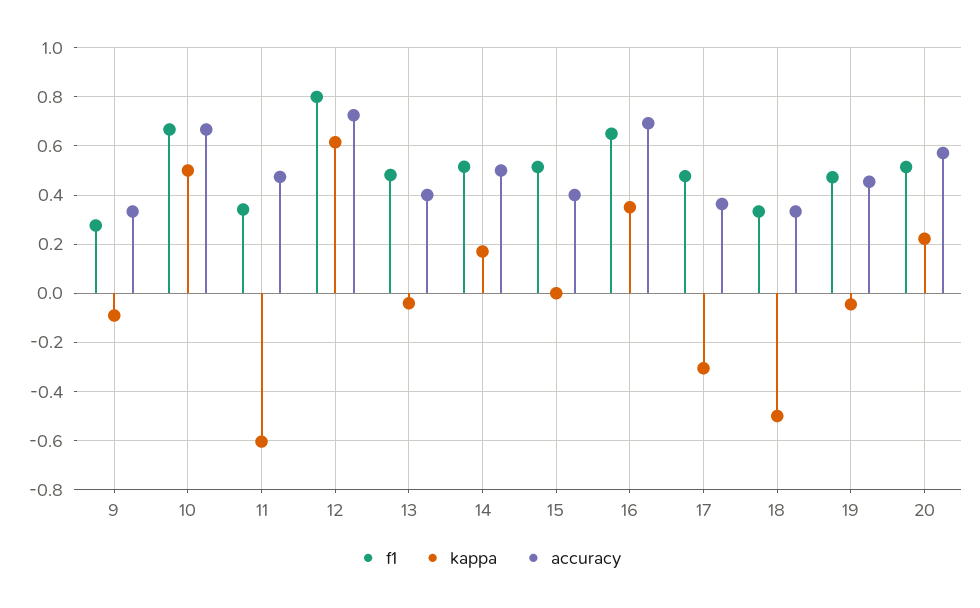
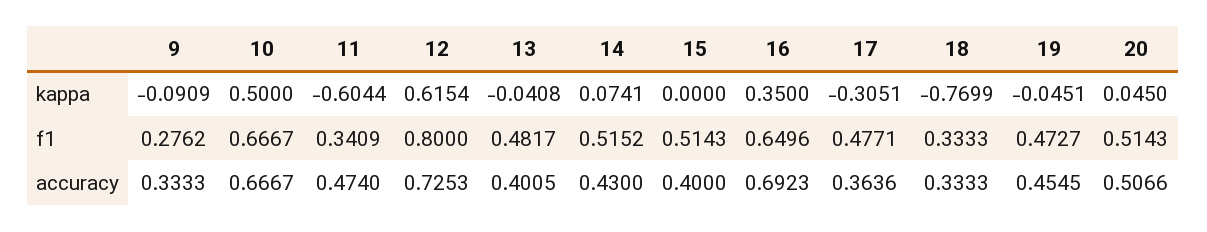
kappa, 14: 0.175 -> 0.0741
accuracy, 14: 0.5 -> 0.43
kappa, 18: -0.5 -> -0.7699
kappa, 20: 0.225 -> 0.045
accuracy, 20: 0.575 -> 0.5066

